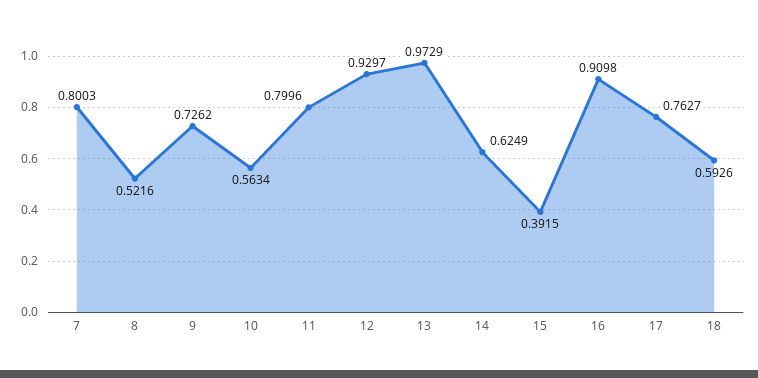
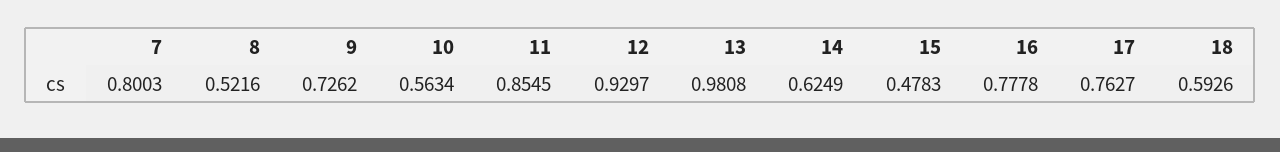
11: 0.7996 -> 0.8545
13: 0.9729 -> 0.9808
15: 0.3915 -> 0.4783
16: 0.9098 -> 0.7778

